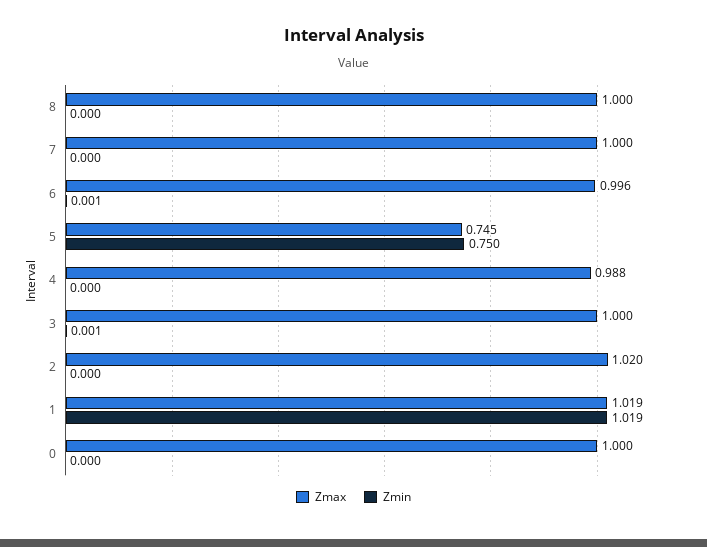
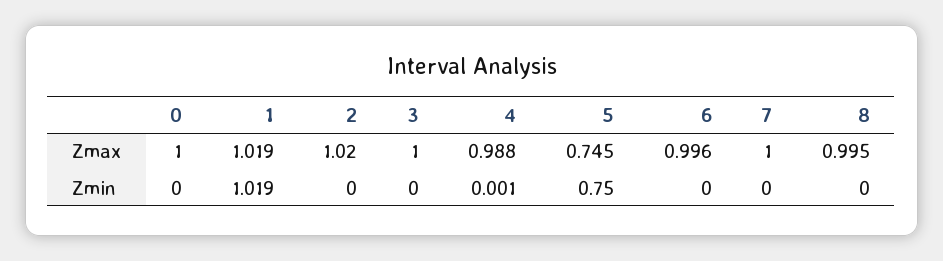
Zmax, 8: 1 -> 0.995
Zmin, 6: 0.001 -> 0
Zmin, 4: 0 -> 0.001
Zmin, 3: 0.001 -> 0

